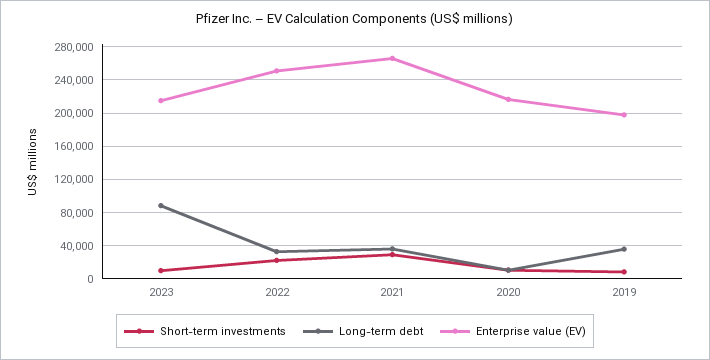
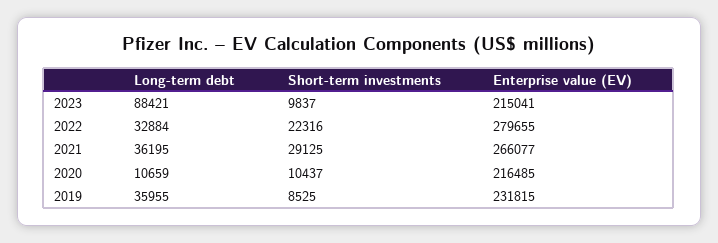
Enterprise value (EV), 2022: 250000 -> 279655
Enterprise value (EV), 2019: 200000 -> 231815

